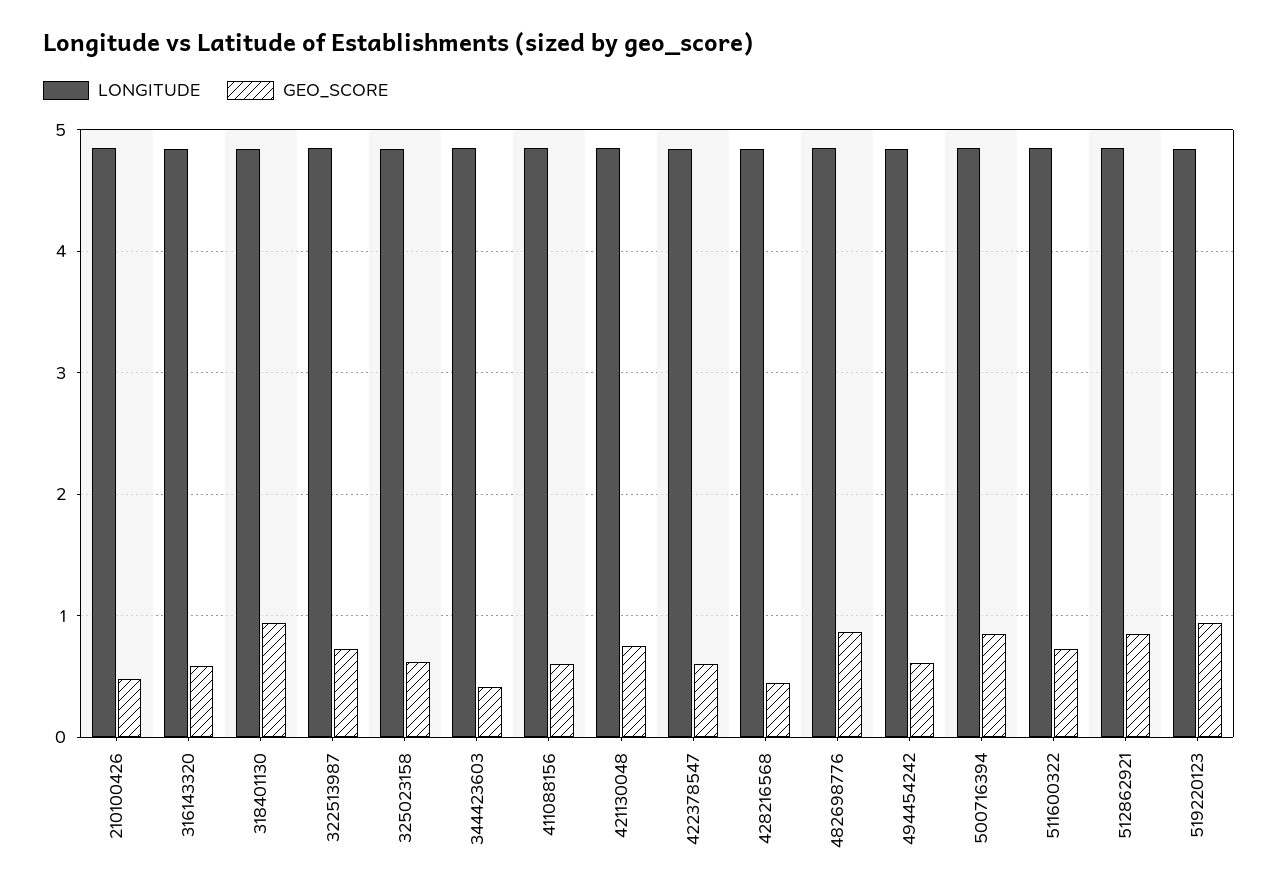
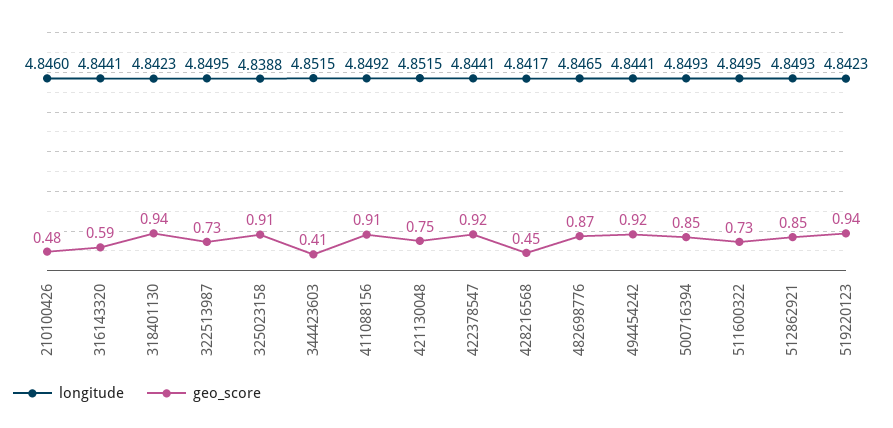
GEO_SCORE, 325023158: 0.6 -> 0.91
GEO_SCORE, 411088156: 0.6 -> 0.91
GEO_SCORE, 422378547: 0.6 -> 0.92
GEO_SCORE, 494454242: 0.6 -> 0.92

